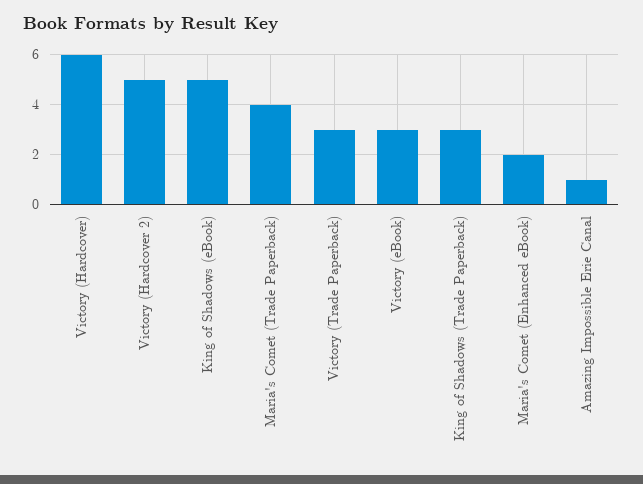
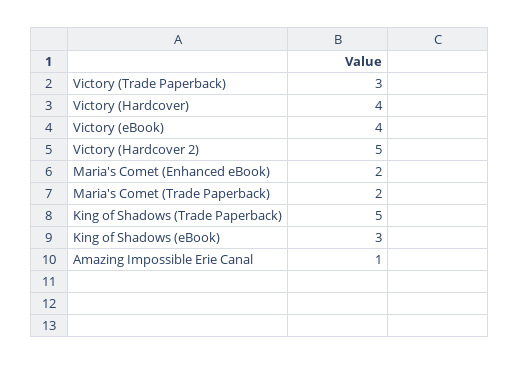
Victory (Hardcover): 6 -> 4
King of Shadows (eBook): 5 -> 3
Maria's Comet (Trade Paperback): 4 -> 2
Victory (eBook): 3 -> 4
King of Shadows (Trade Paperback): 3 -> 5

